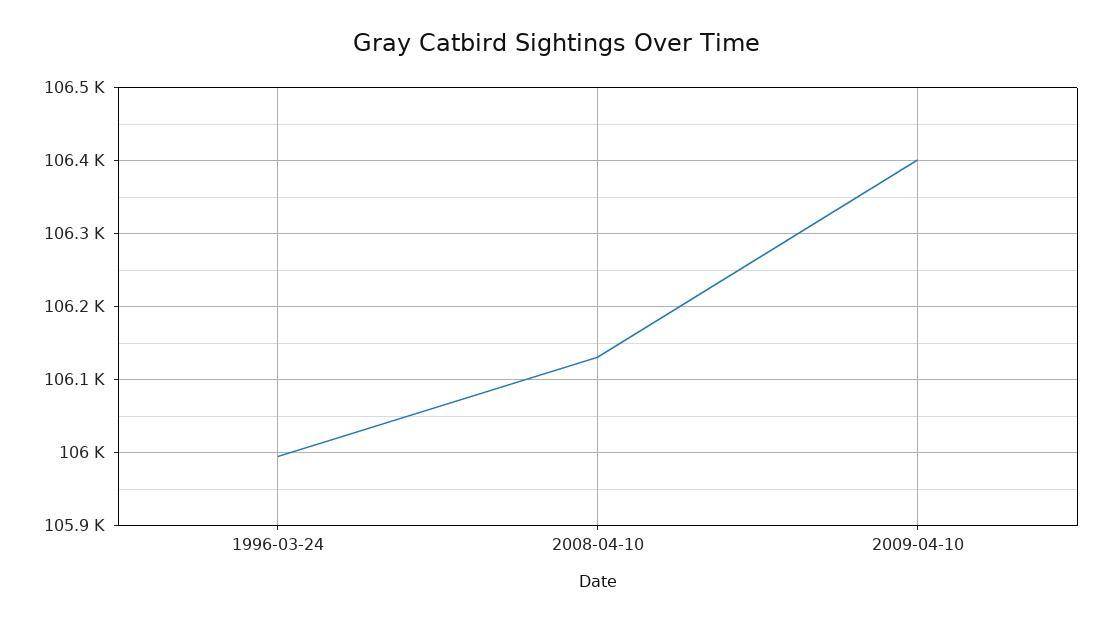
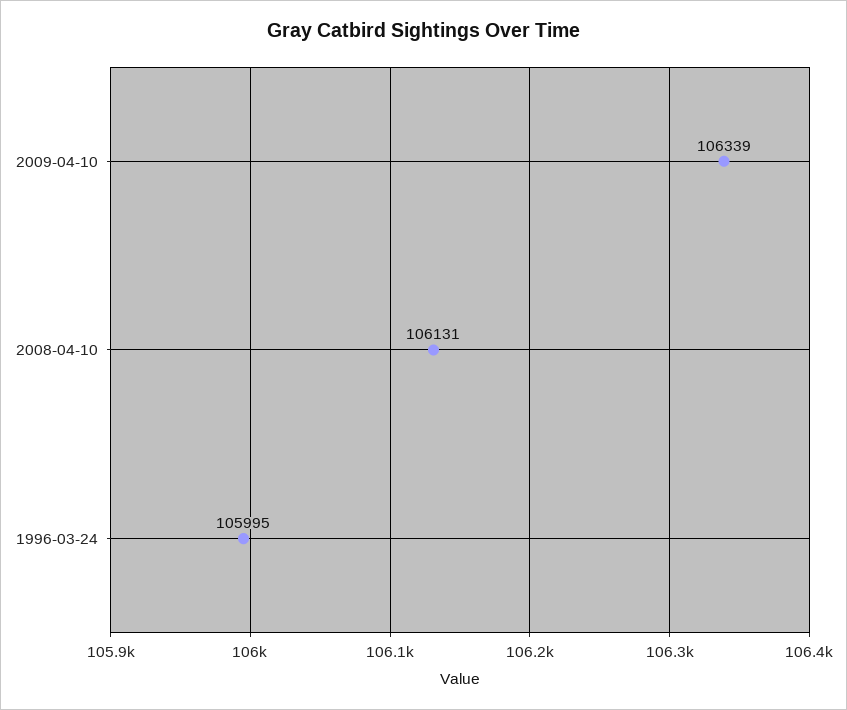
2009-04-10: 106400 -> 106339

